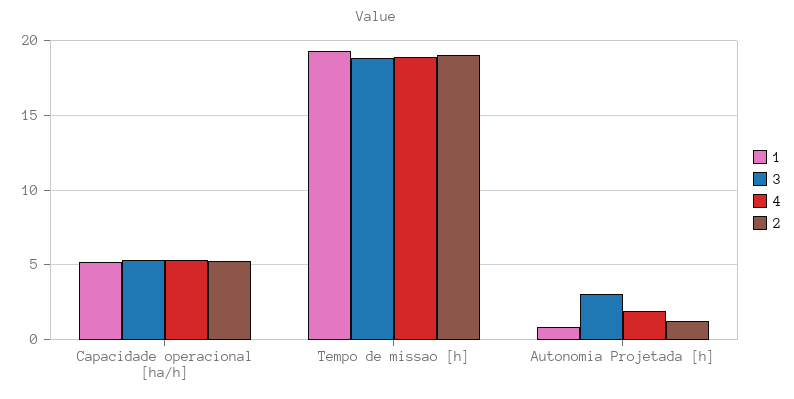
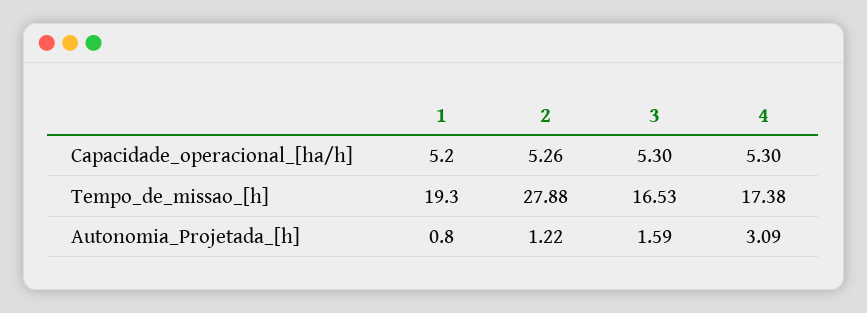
3, Tempo de missao [h]: 19 -> 16.53
4, Tempo de missao [h]: 19 -> 17.38
2, Tempo de missao [h]: 19 -> 27.88
3, Autonomia Projetada [h]: 3 -> 1.59
4, Autonomia Projetada [h]: 2 -> 3.09

